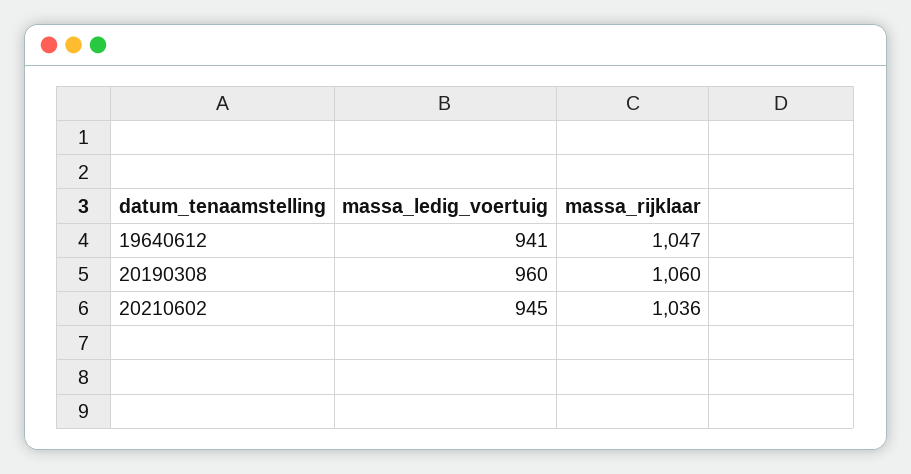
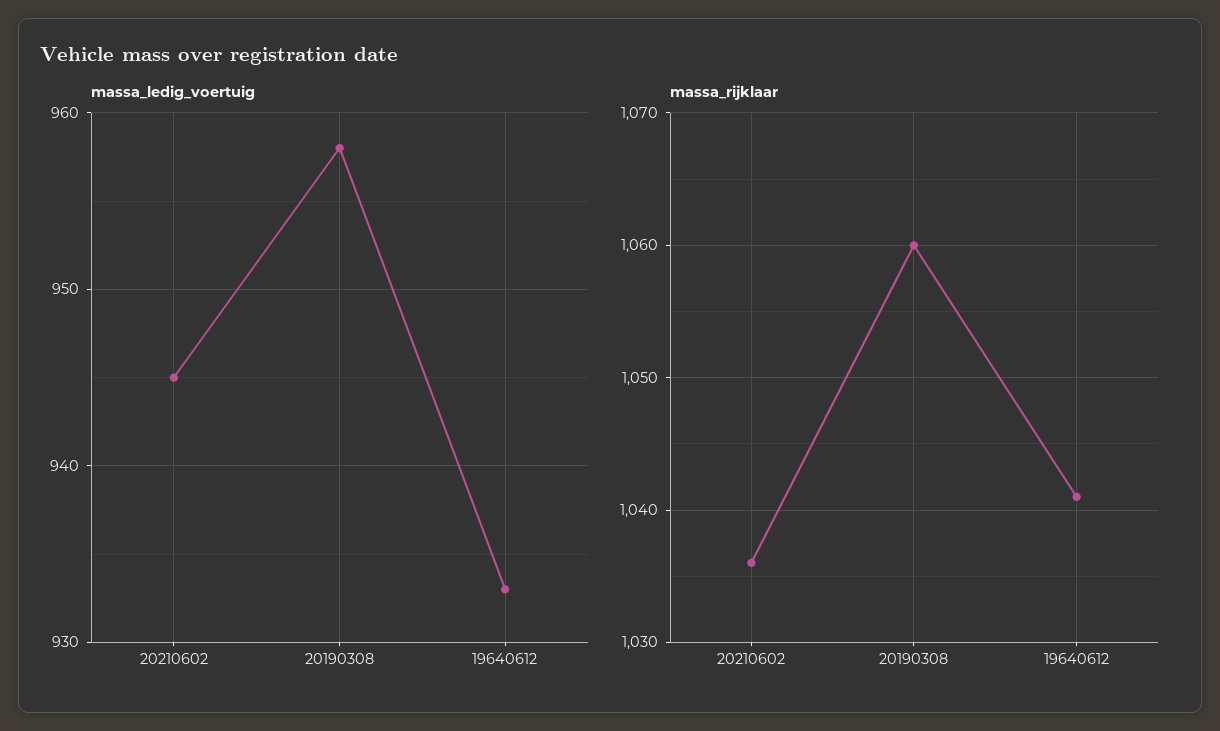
massa_ledig_voertuig, 19640612: 941 -> 933
massa_rijklaar, 19640612: 1047 -> 1041
massa_ledig_voertuig, 20190308: 960 -> 958

